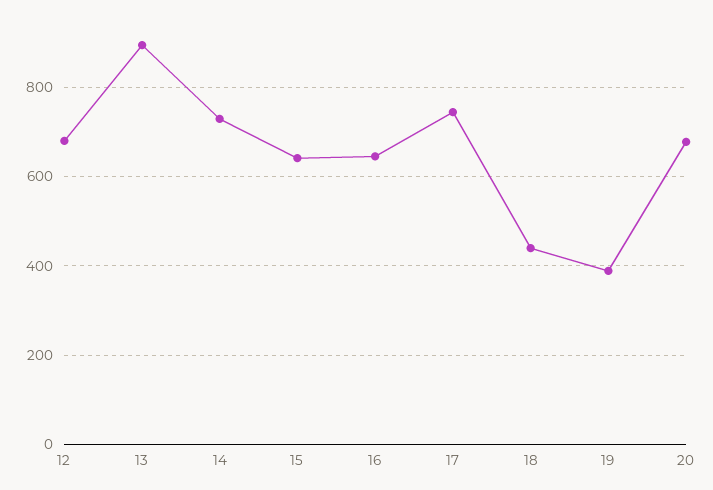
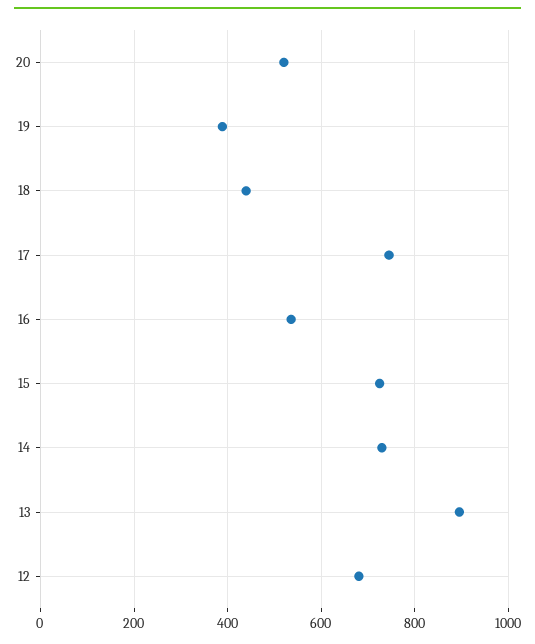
15: 640 -> 720
16: 640 -> 540
20: 680 -> 520

